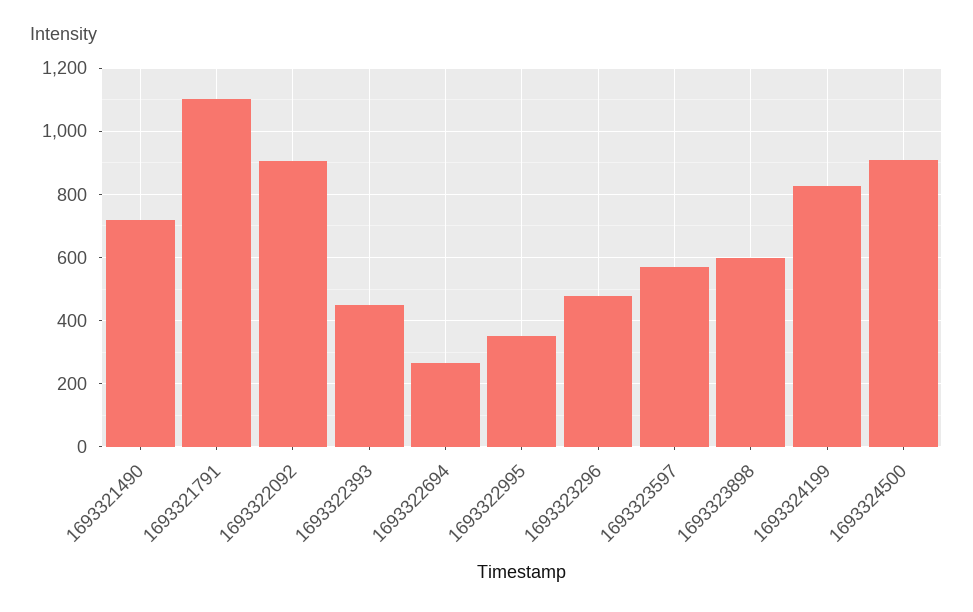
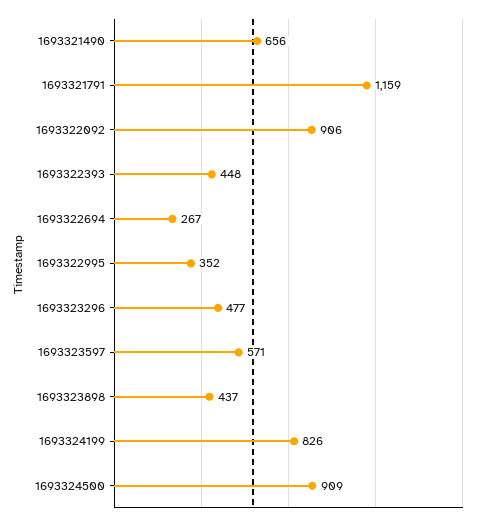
1693321490: 720 -> 656
1693321791: 1100 -> 1159
1693323898: 600 -> 437

